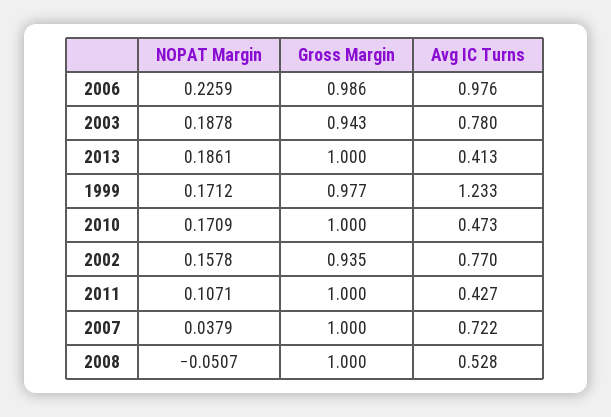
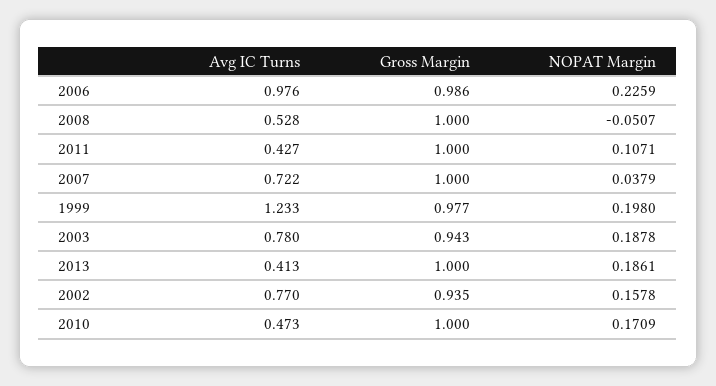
NOPAT Margin, 1999: 0.1712 -> 0.198

